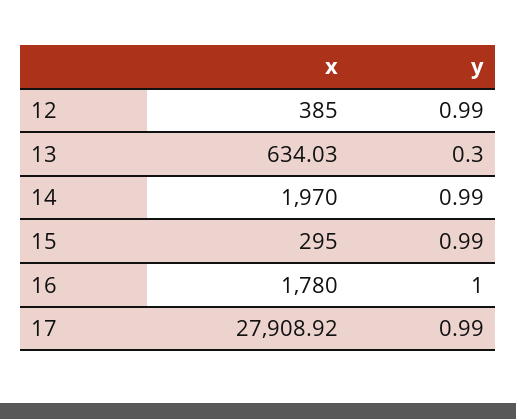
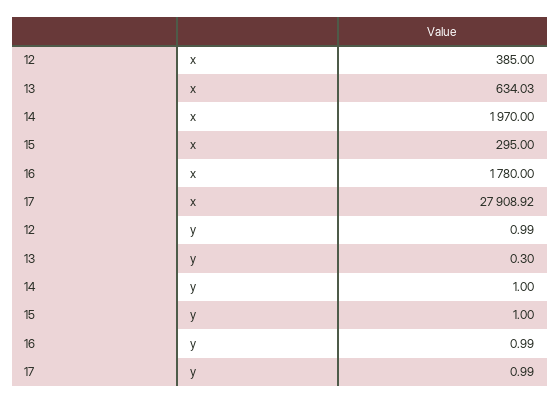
y, 14: 0.99 -> 1
y, 15: 0.99 -> 1
y, 16: 1 -> 0.99

